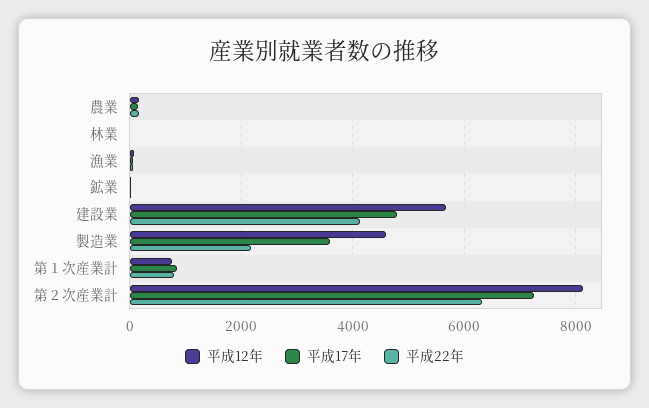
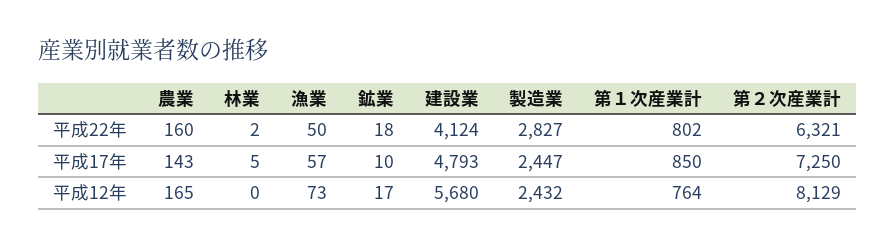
平成12年, 製造業: 4600 -> 2432
平成17年, 製造業: 3600 -> 2447
平成22年, 製造業: 2200 -> 2827

